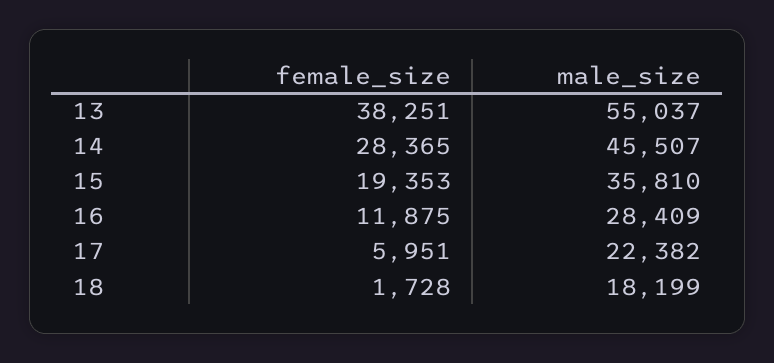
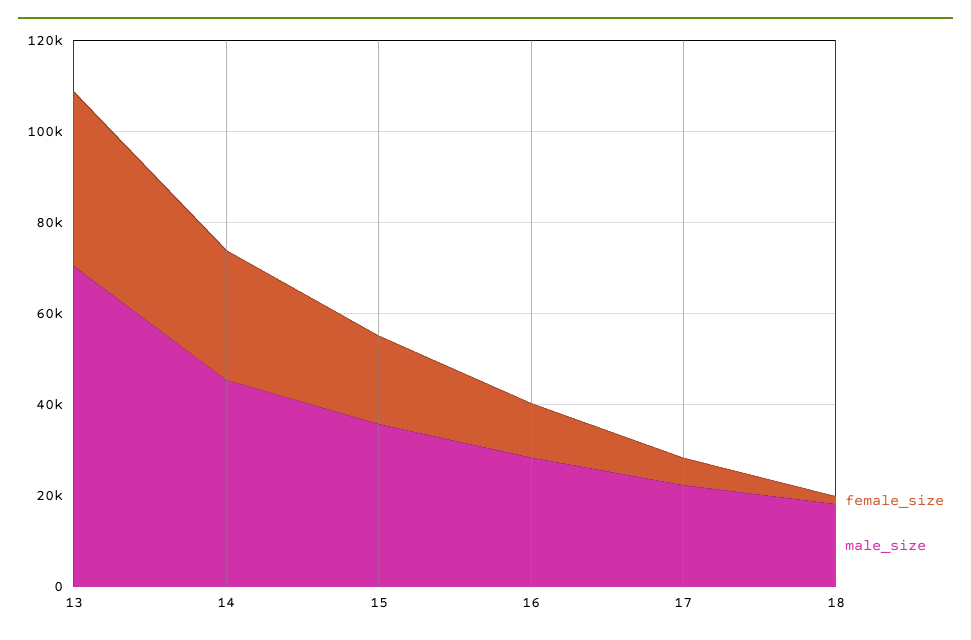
male_size, 13: 55037 -> 70000

